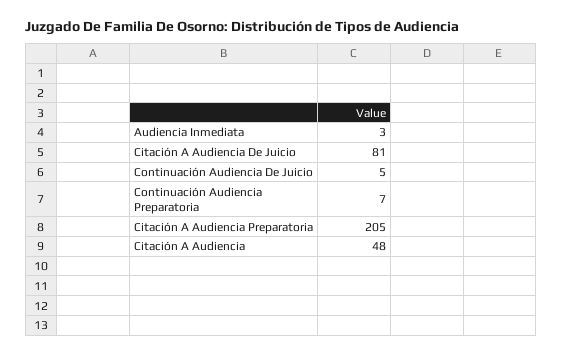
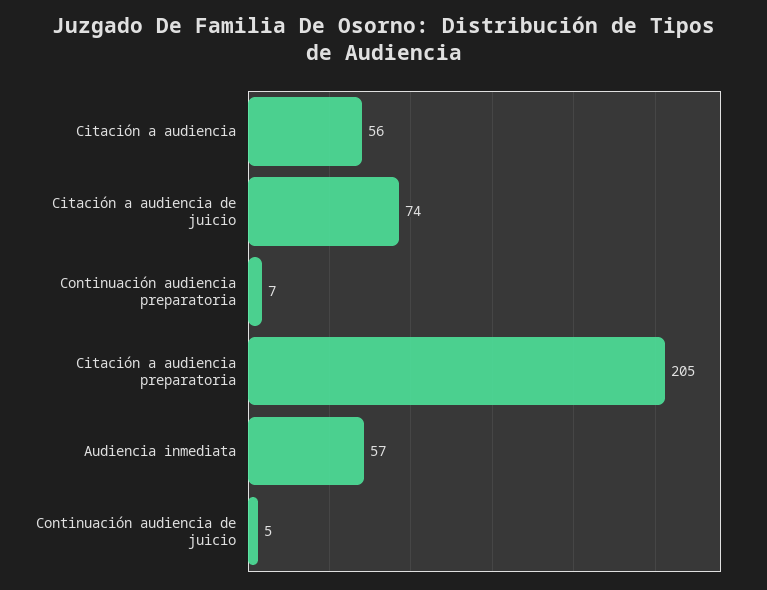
Audiencia Inmediata: 3 -> 57
Citación A Audiencia De Juicio: 81 -> 74
Citación A Audiencia: 48 -> 56

